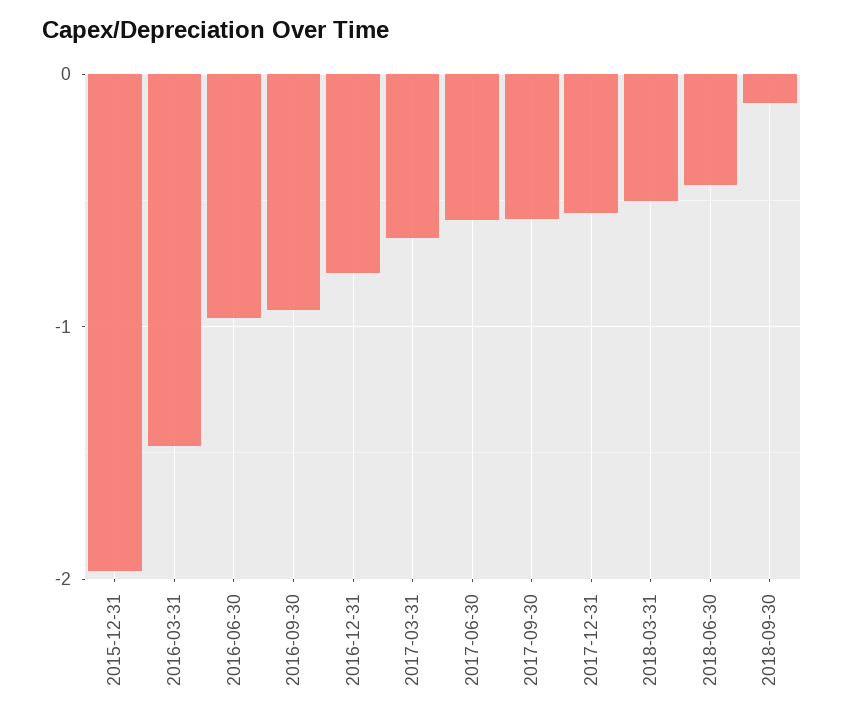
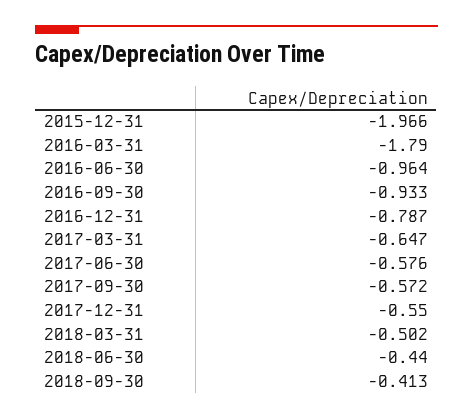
2016-03-31: -1.5 -> -1.79
2018-09-30: -0.1 -> -0.413

